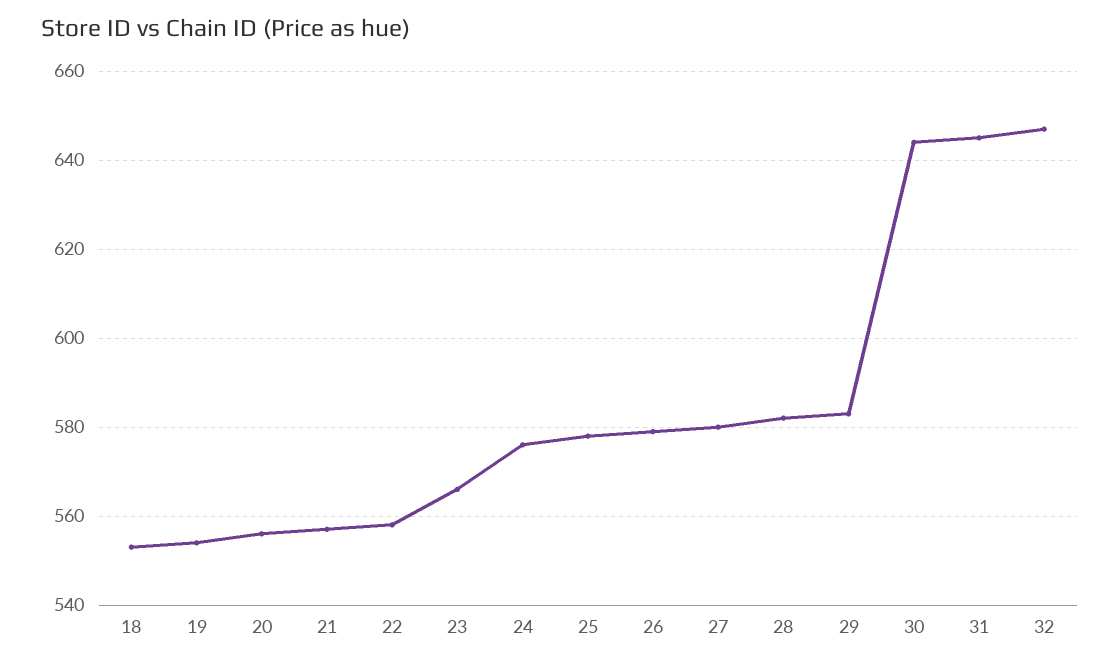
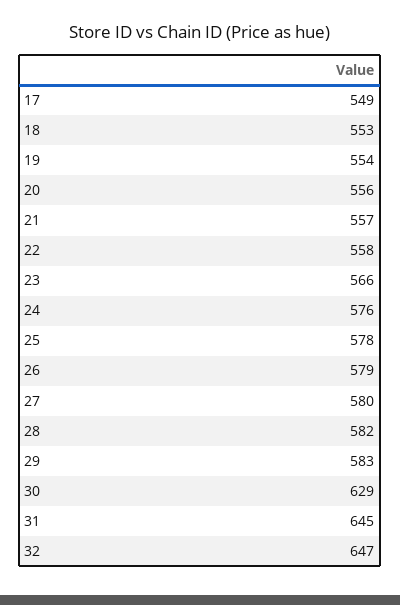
30: 645 -> 629
17: none -> 549

